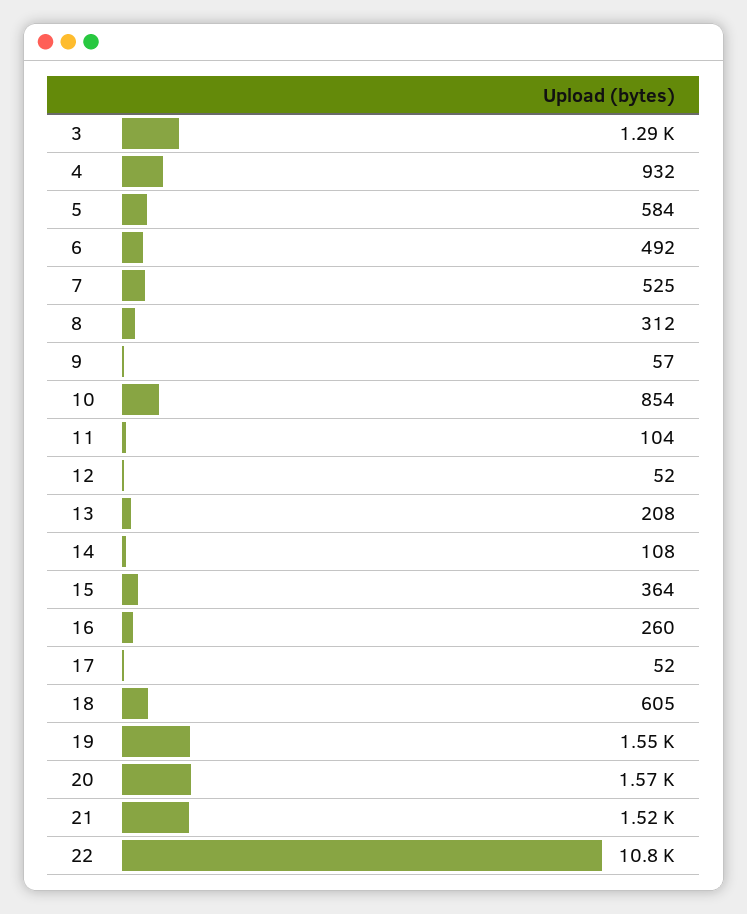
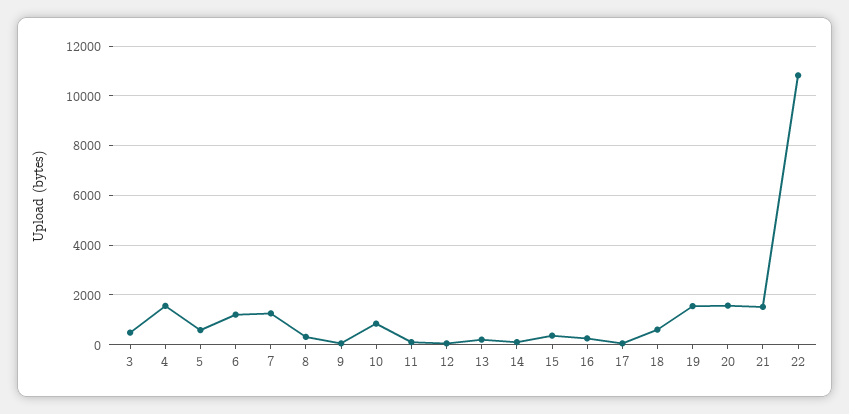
3: 1290 -> 500
4: 932 -> 1500
6: 492 -> 1250
7: 525 -> 1250

